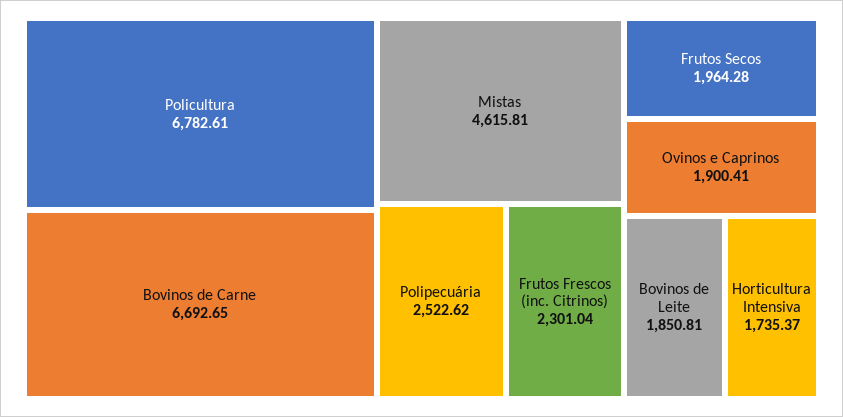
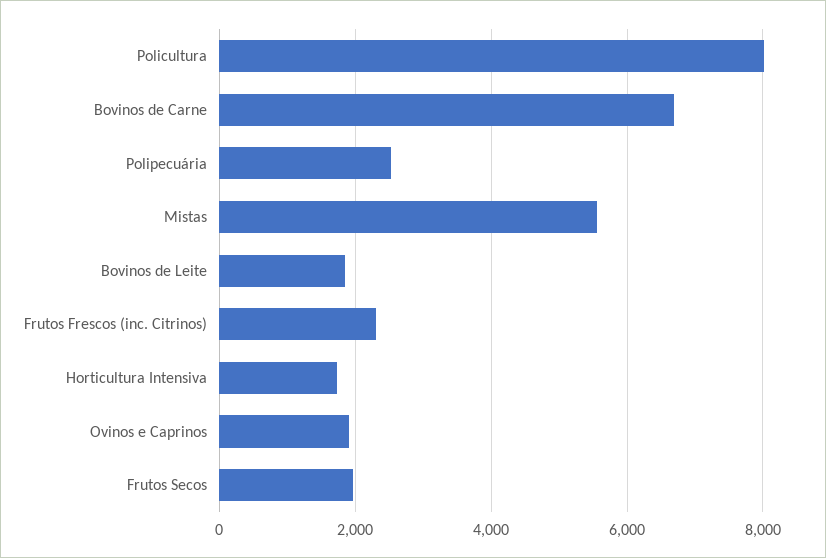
Policultura: 6782.61 -> 8000
Mistas: 4615.81 -> 5600

